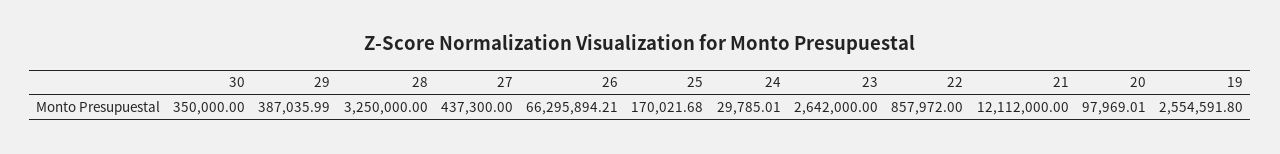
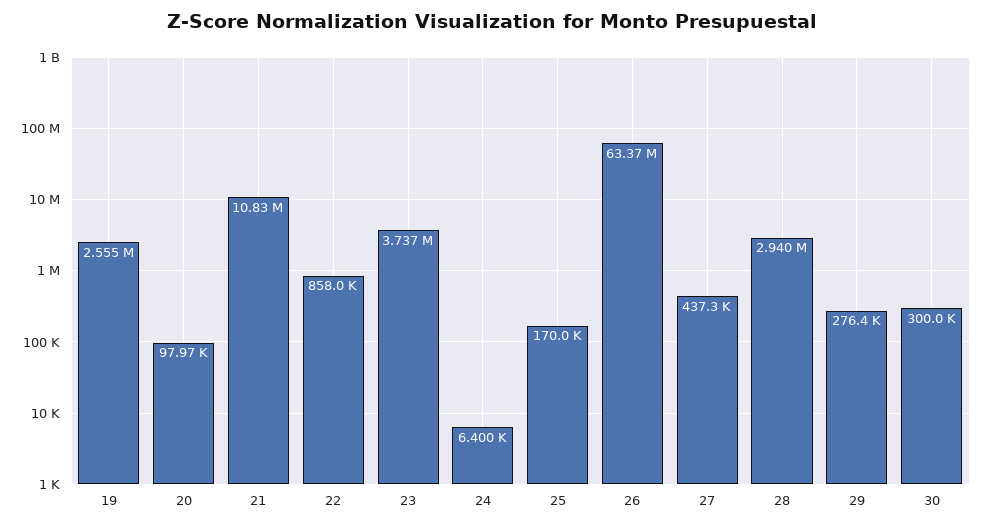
30: 350000 -> 300000
29: 387035.99 -> 276400
28: 3250000 -> 2940000
26: 66295894.21 -> 63370000
24: 29785.01 -> 6400
23: 2642000 -> 3737000
21: 12112000 -> 10830000

